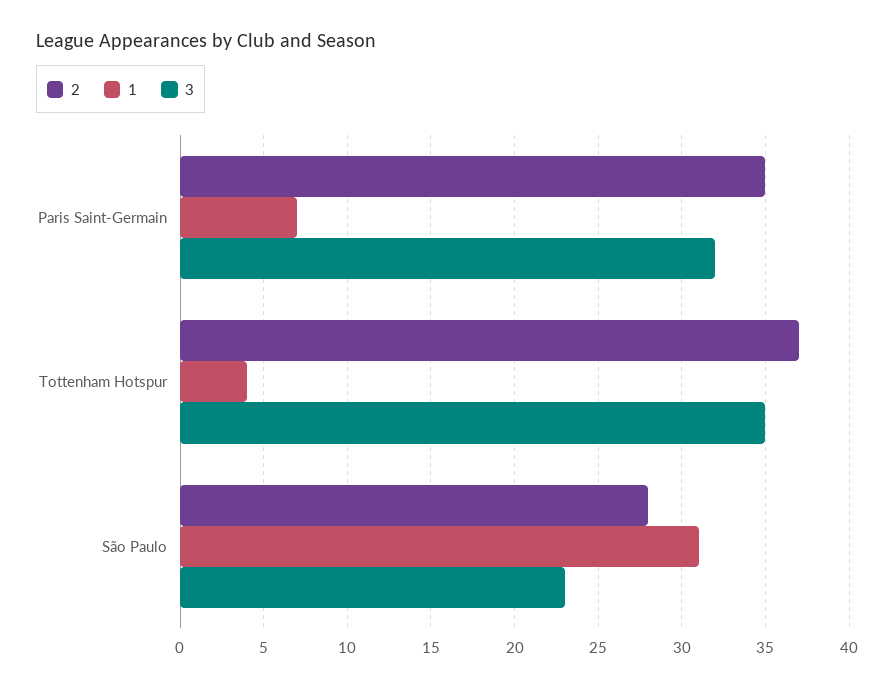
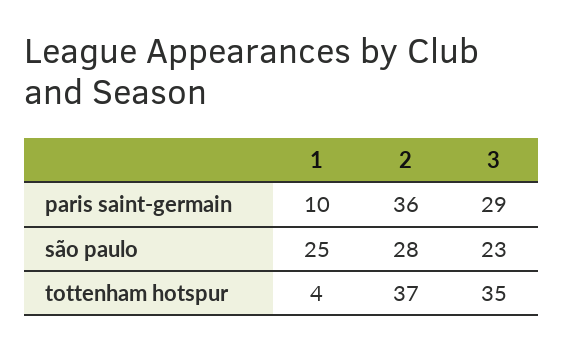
2, Paris Saint-Germain: 35 -> 36
1, Paris Saint-Germain: 7 -> 10
3, Paris Saint-Germain: 32 -> 29
1, São Paulo: 31 -> 25

